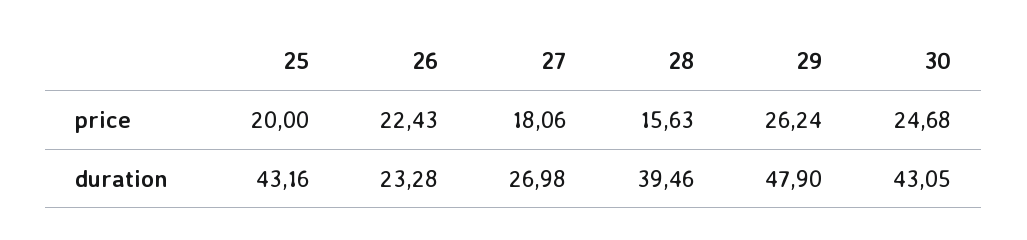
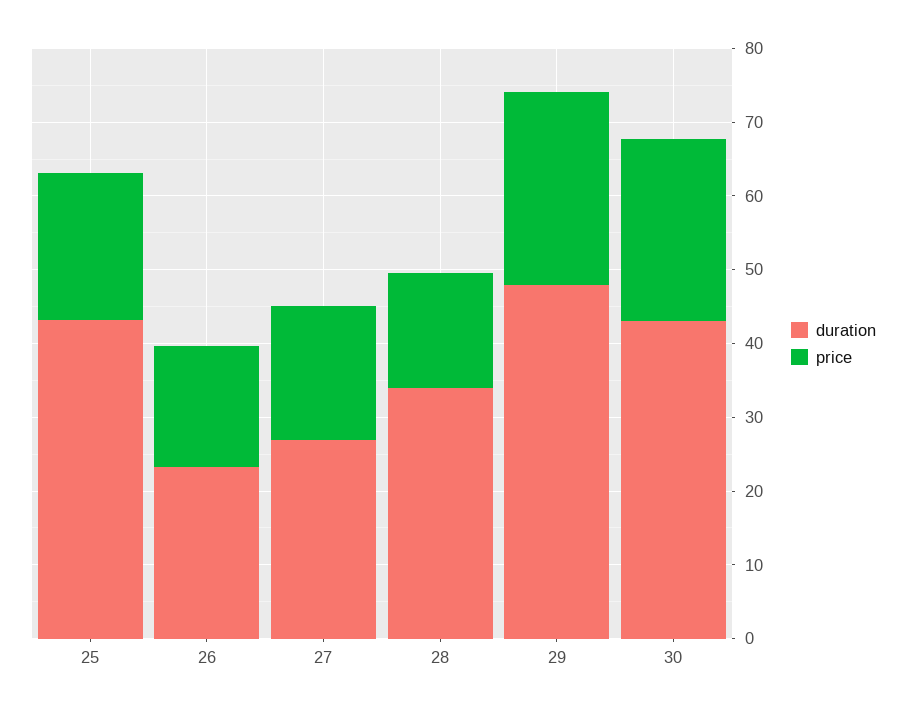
price, 26: 22.43 -> 16
duration, 28: 39.46 -> 34

